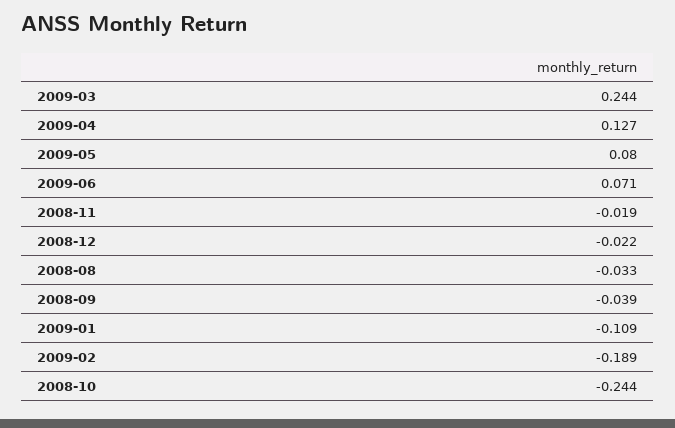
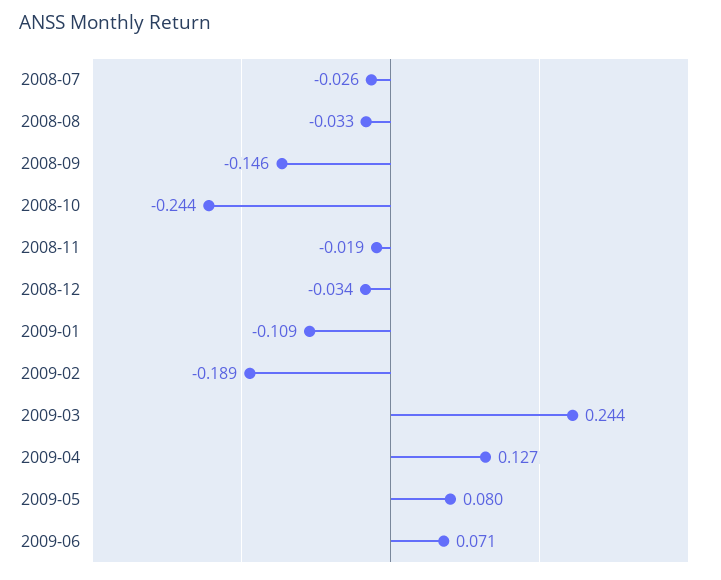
2008-12: -0.022 -> -0.034
2008-09: -0.039 -> -0.146
2008-07: none -> -0.026

